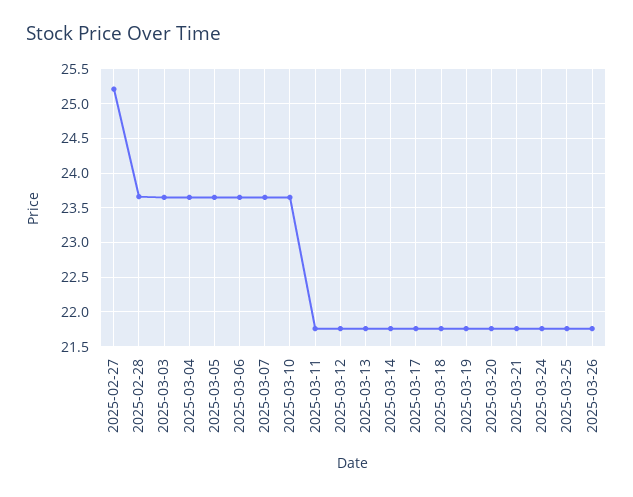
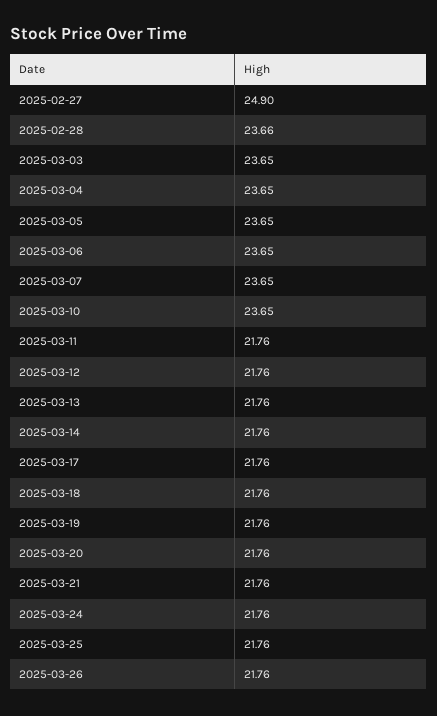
2025-02-27: 25.2 -> 24.9

